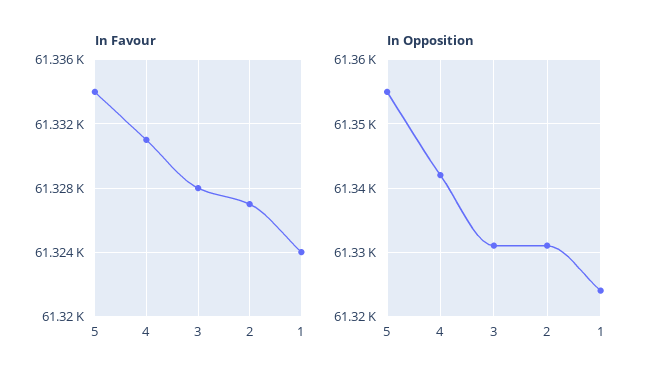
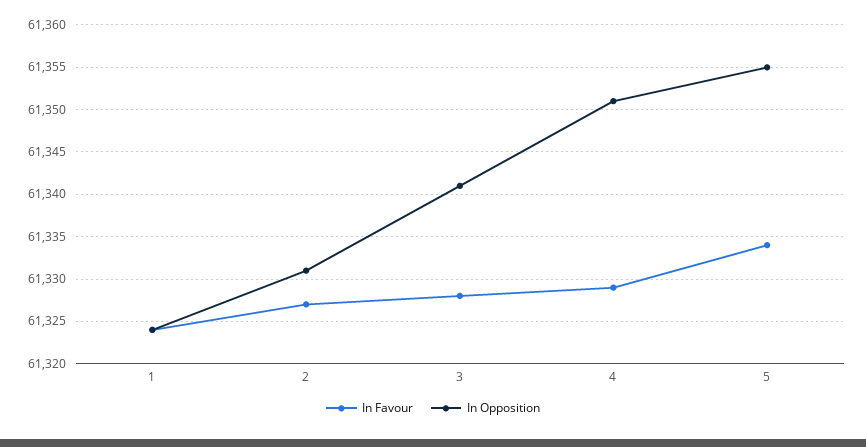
In Favour, 4: 61331 -> 61329
In Opposition, 4: 61342 -> 61351
In Opposition, 3: 61331 -> 61341

